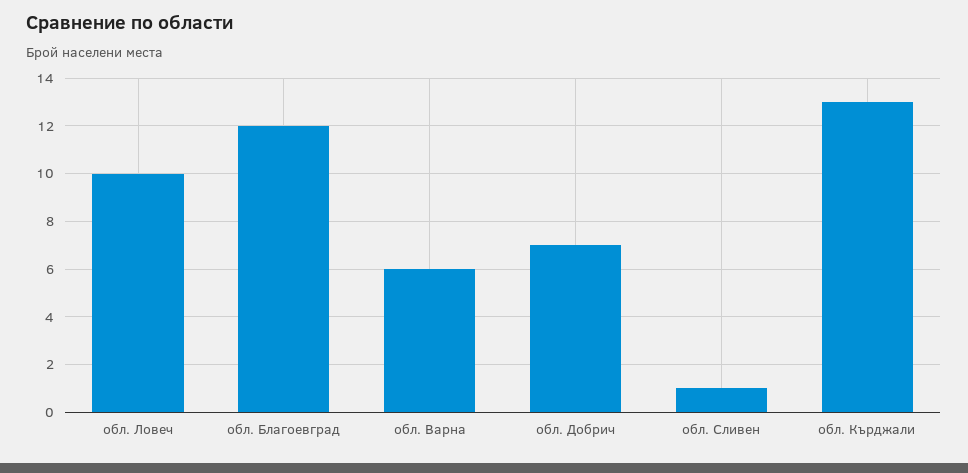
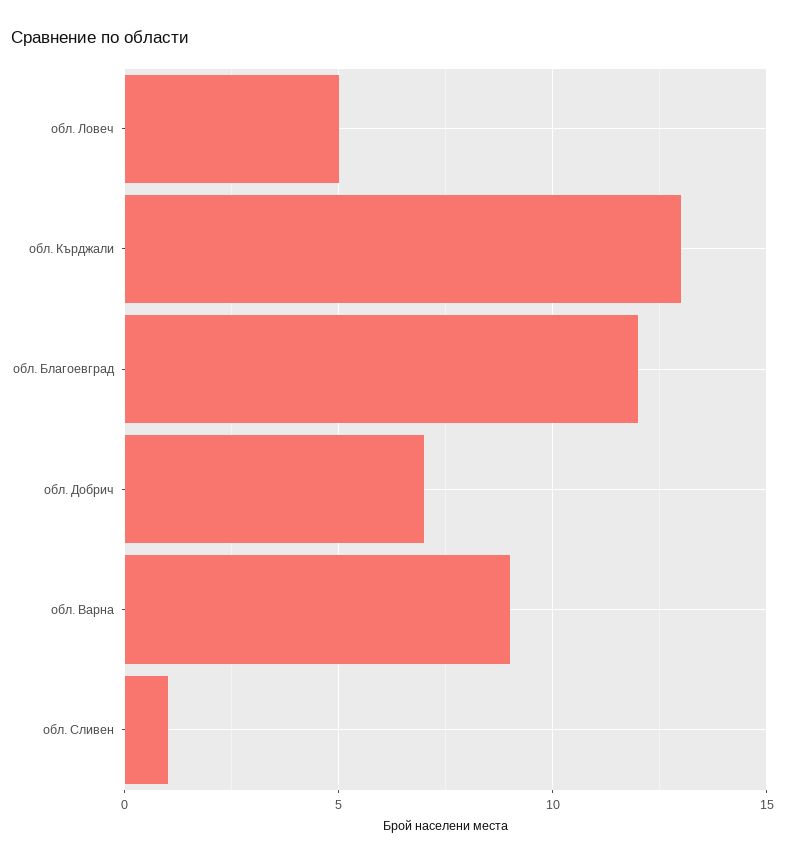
обл. Ловеч: 10 -> 5
обл. Варна: 6 -> 9

